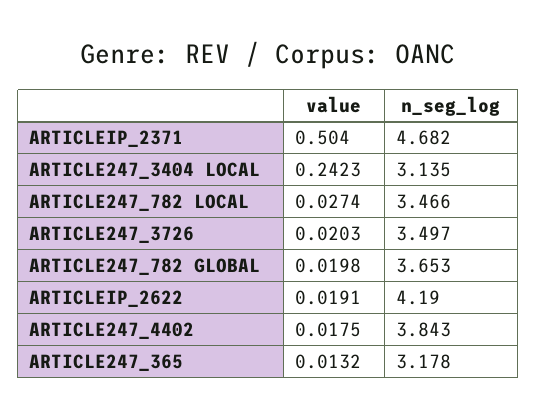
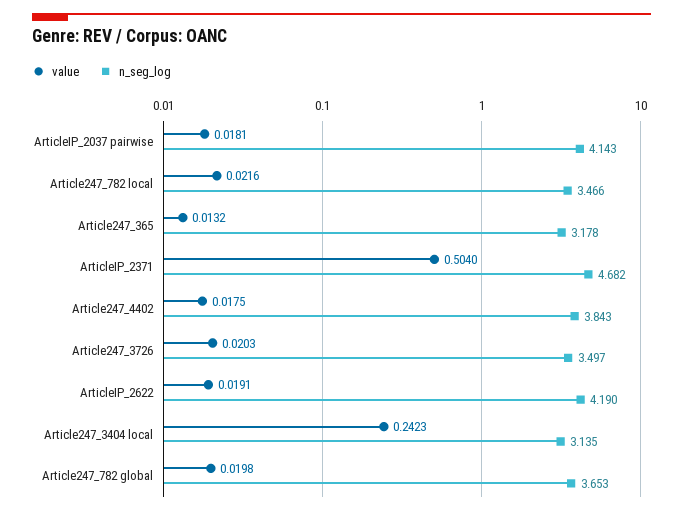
value, ARTICLE247_782 LOCAL: 0.0274 -> 0.0216
value, ArticleIP_2037 pairwise: none -> 0.0181
n_seg_log, ArticleIP_2037 pairwise: none -> 4.143

